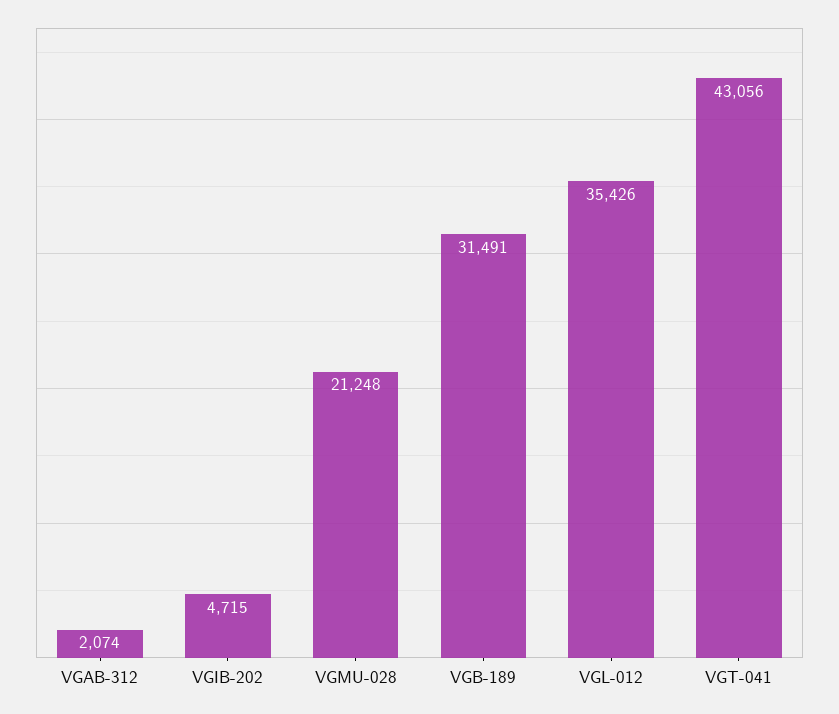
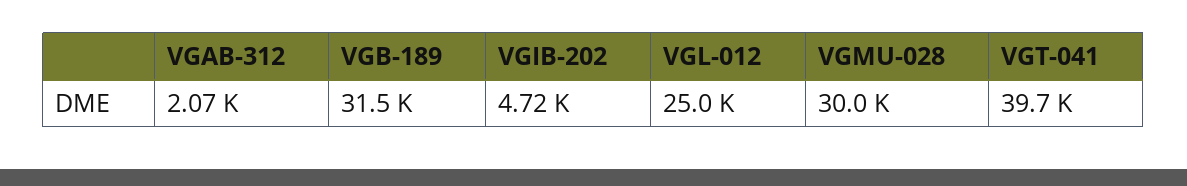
VGMU-028: 21248 -> 30000
VGL-012: 35426 -> 25000
VGT-041: 43056 -> 39700

